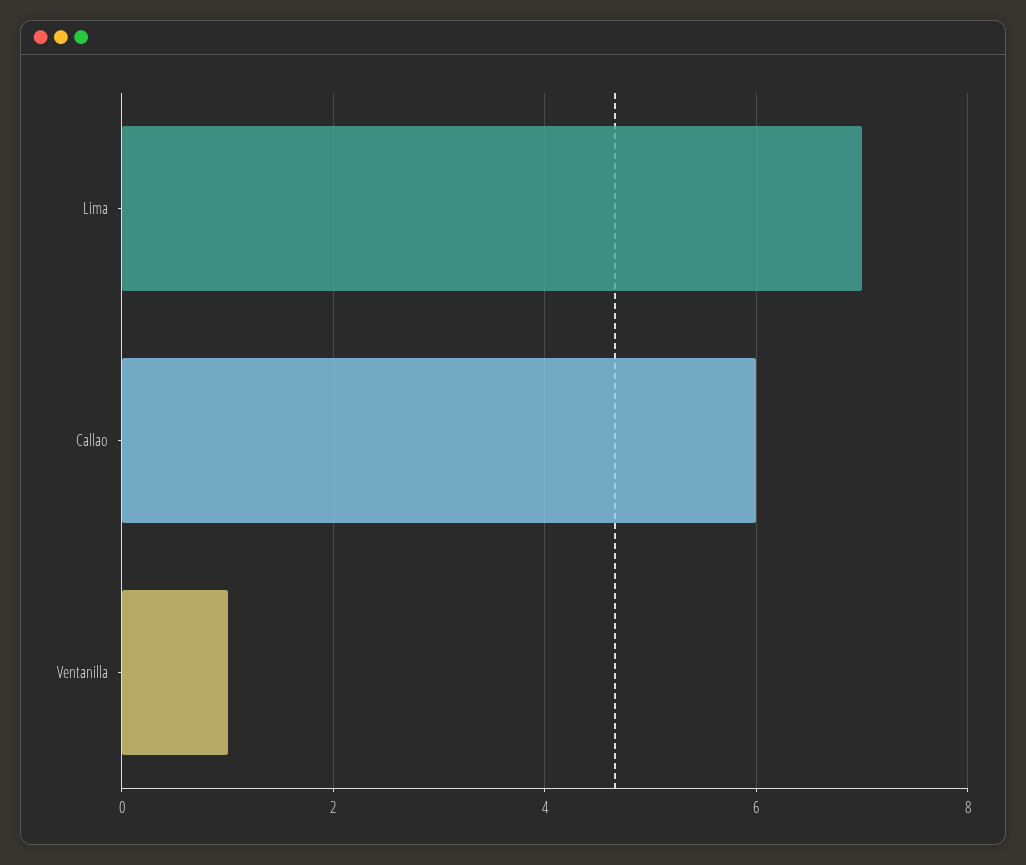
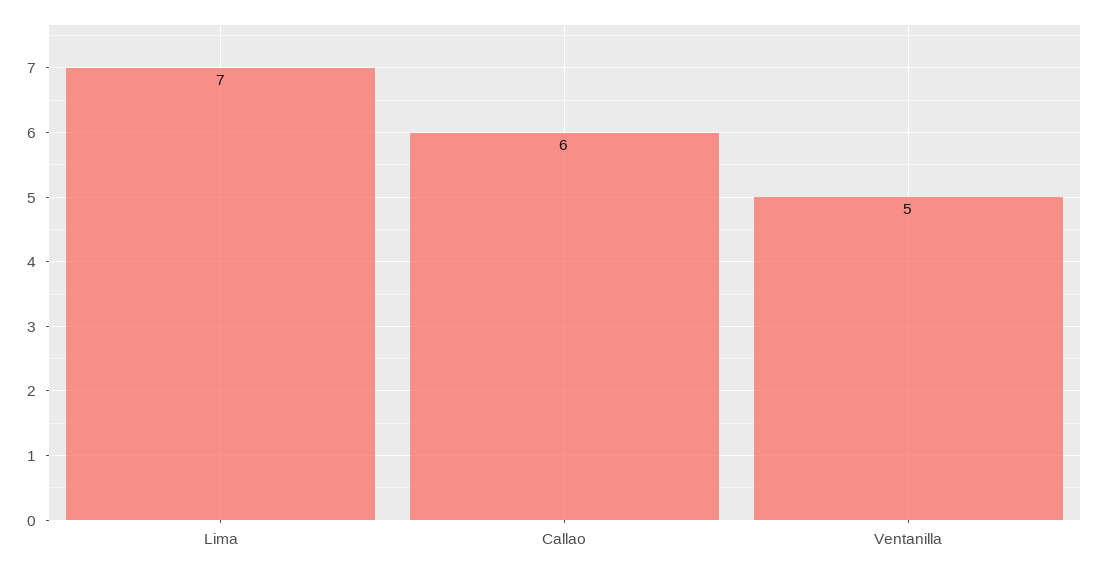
Ventanilla: 1 -> 5

